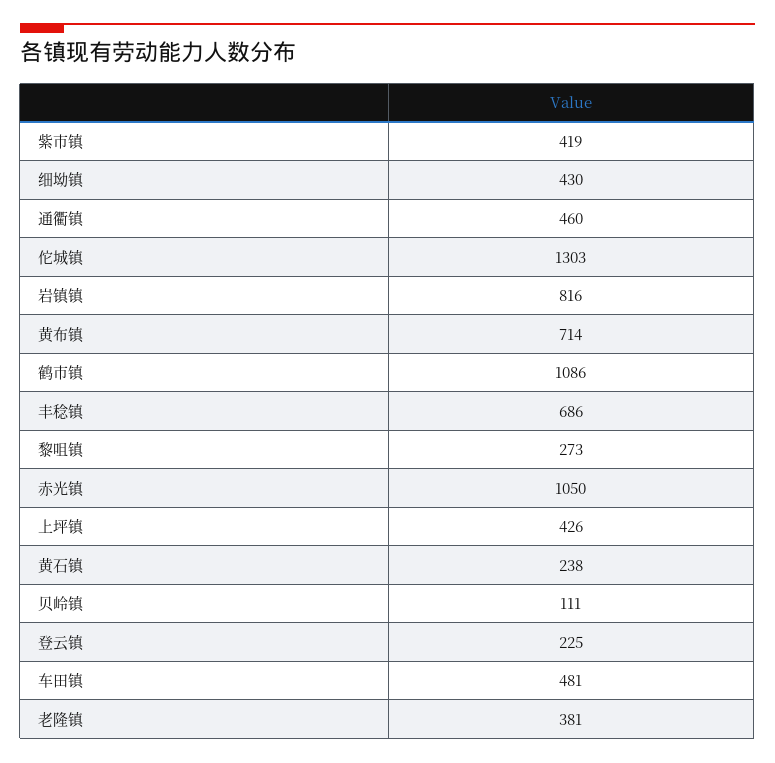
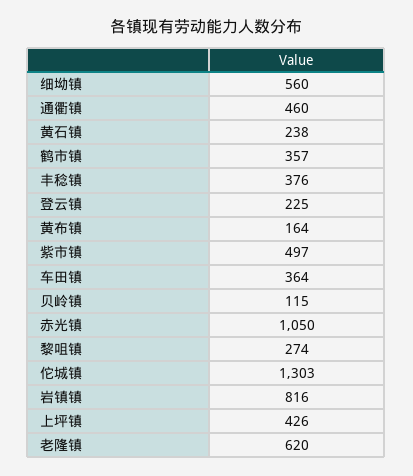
紫市镇: 419 -> 497
细坳镇: 430 -> 560
黄布镇: 714 -> 164
鹤市镇: 1086 -> 357
丰稔镇: 686 -> 376
黎咀镇: 273 -> 274
贝岭镇: 111 -> 115
车田镇: 481 -> 364
老隆镇: 381 -> 620

